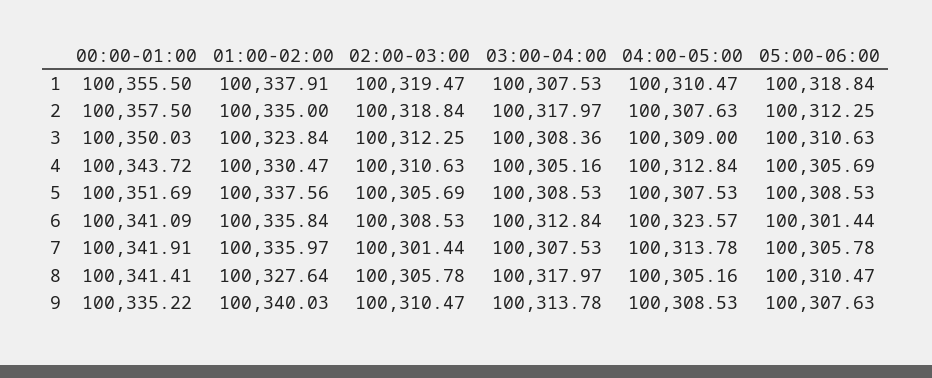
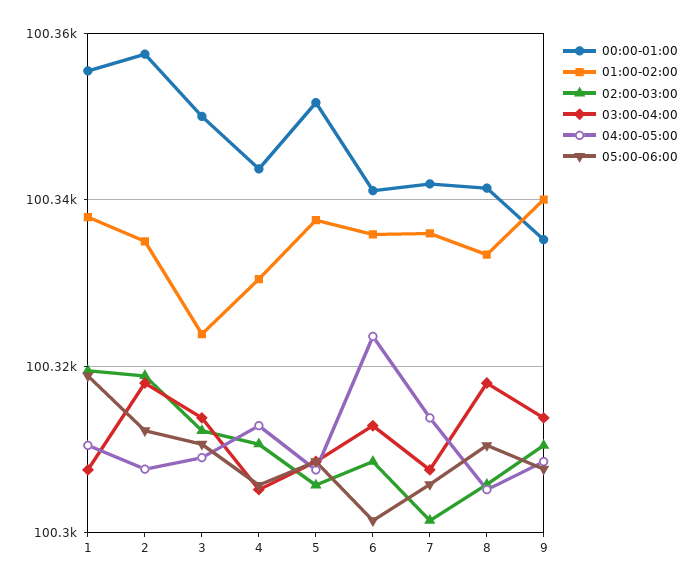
03:00-04:00, 3: 100308.36 -> 100314
01:00-02:00, 8: 100327.64 -> 100334

